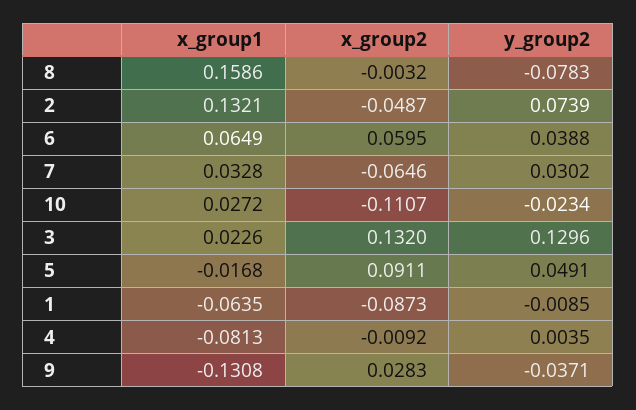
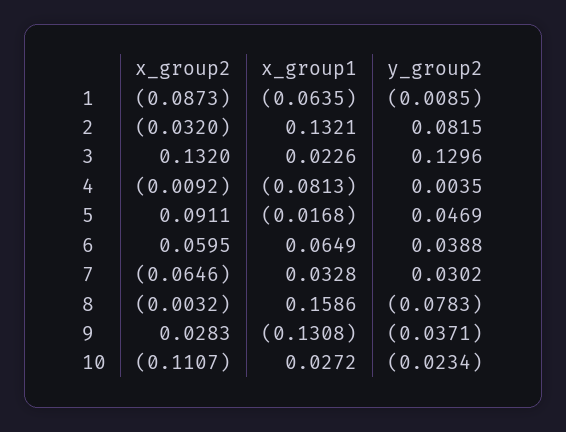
x_group2, 2: -0.0487 -> -0.032
y_group2, 2: 0.0739 -> 0.0815
y_group2, 5: 0.0491 -> 0.0469

